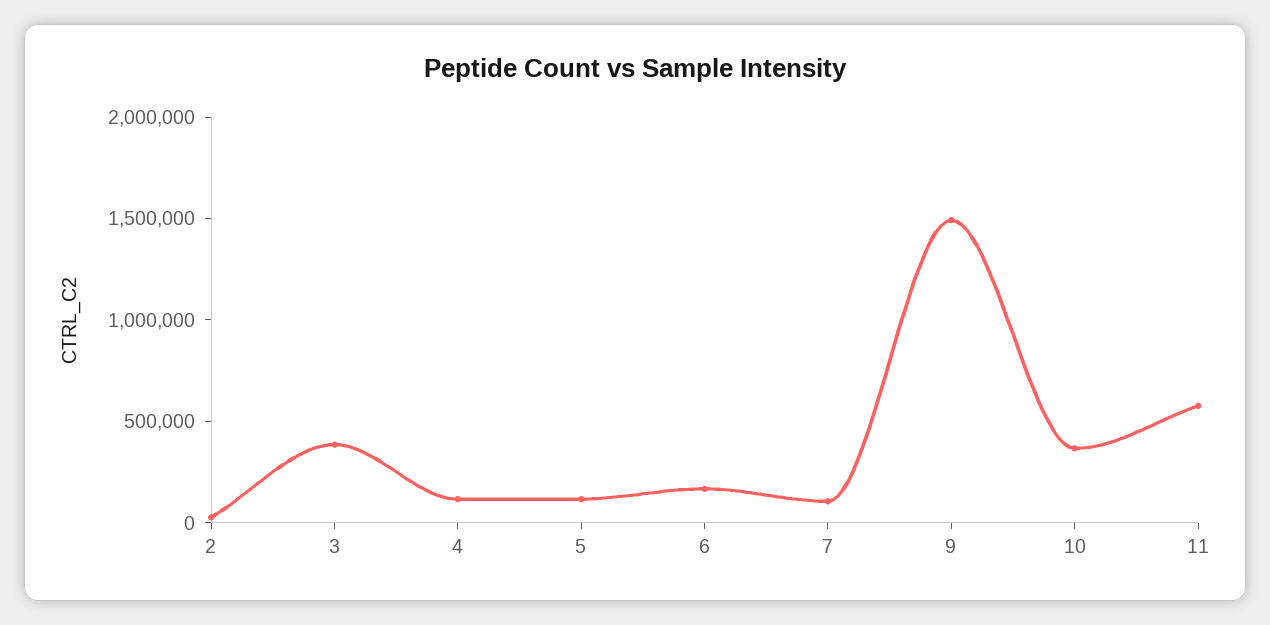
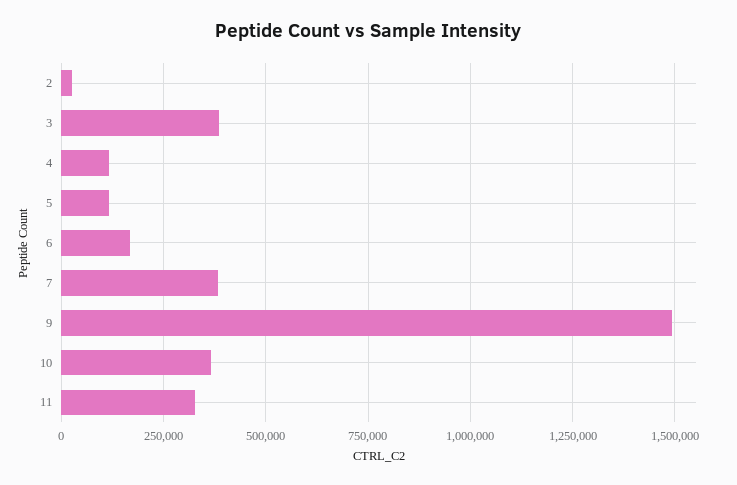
7: 100000 -> 375000
11: 600000 -> 325000

